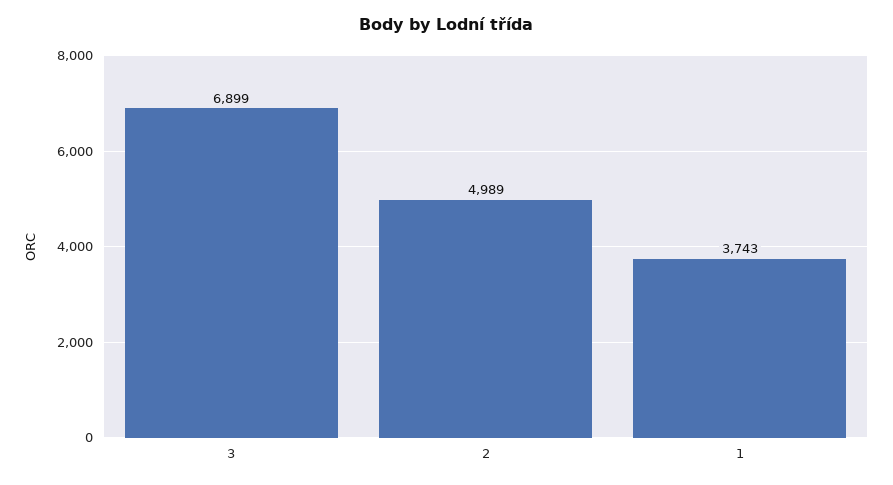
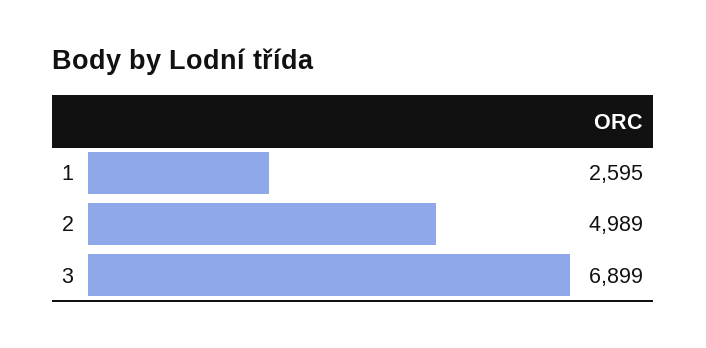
1: 3743 -> 2595

